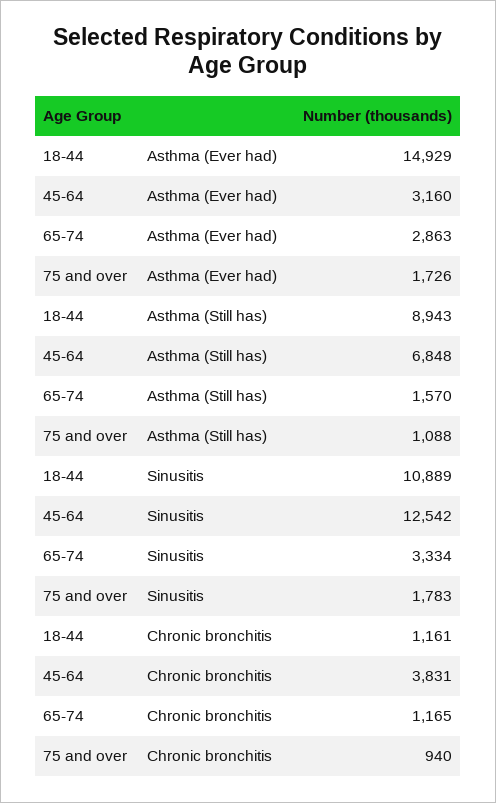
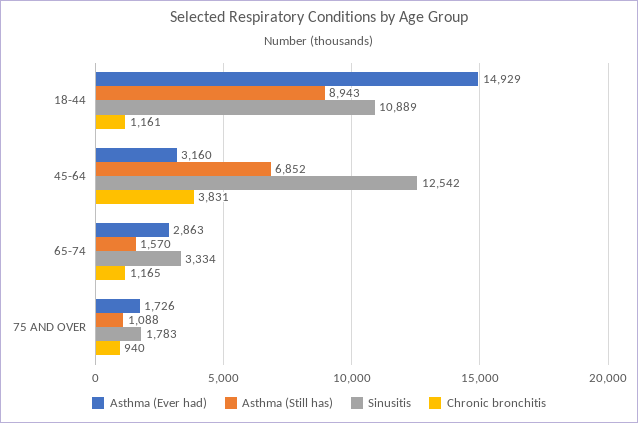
Asthma (Still has), 45-64: 6848 -> 6852

